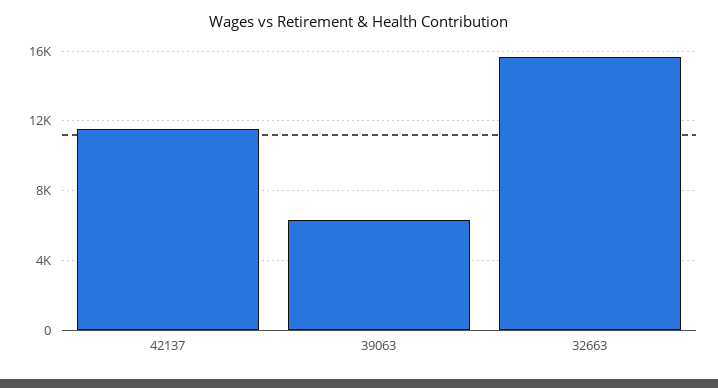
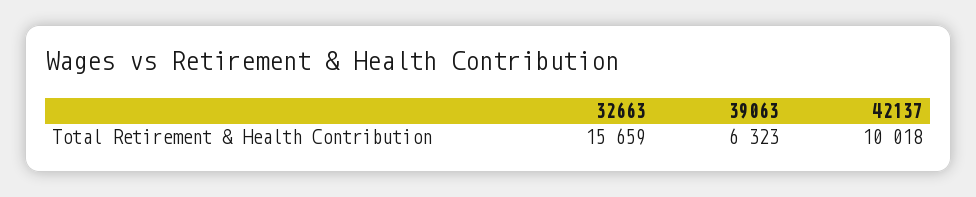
42137: 11500 -> 10018

